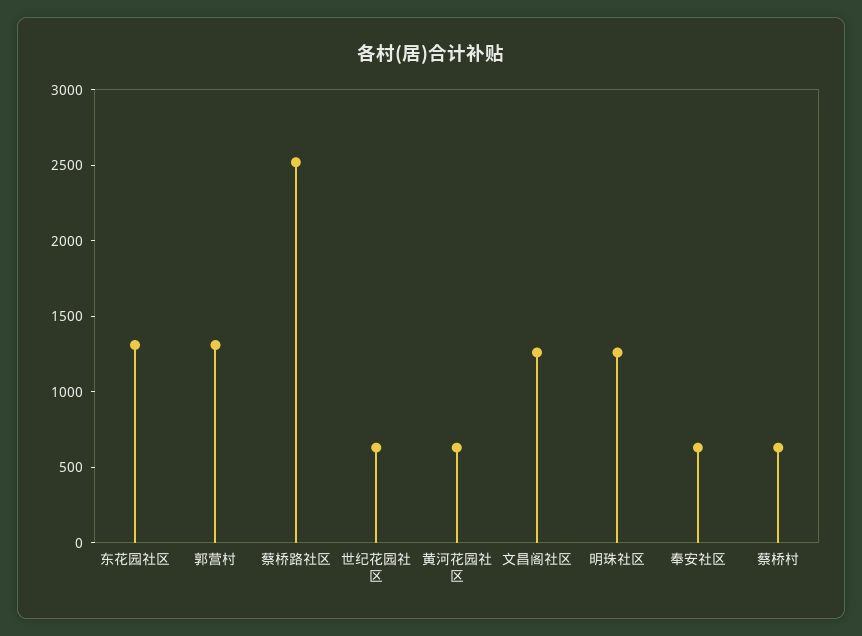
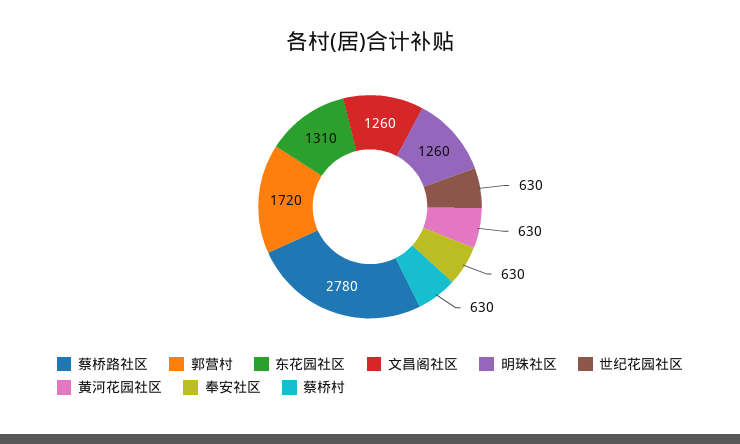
郭营村: 1300 -> 1720
蔡桥路社区: 2500 -> 2780

